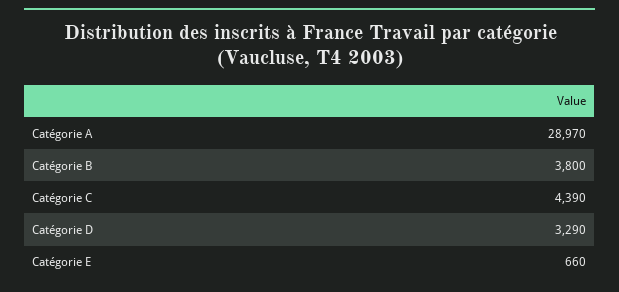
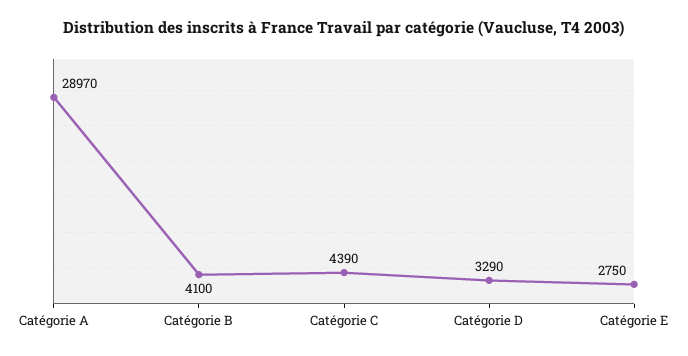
Catégorie B: 3800 -> 4100
Catégorie E: 660 -> 2750

